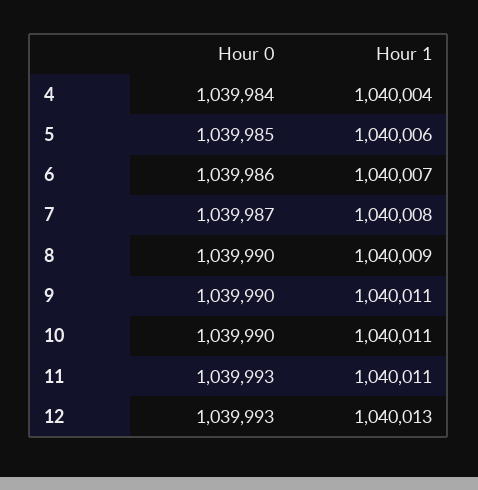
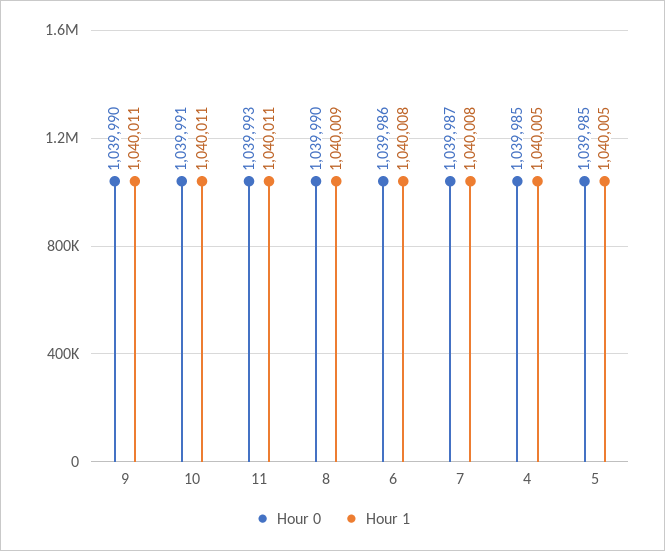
Hour 0, 4: 1039984 -> 1039985
Hour 1, 4: 1040004 -> 1040005
Hour 1, 5: 1040006 -> 1040005
Hour 1, 6: 1040007 -> 1040008
Hour 0, 10: 1039990 -> 1039991
Hour 0, 12: 1039993 -> none
Hour 1, 12: 1040013 -> none

